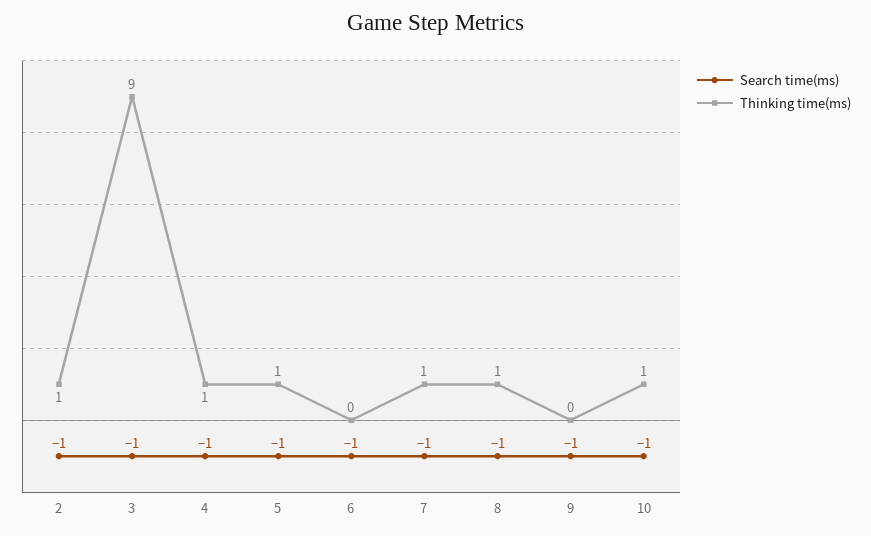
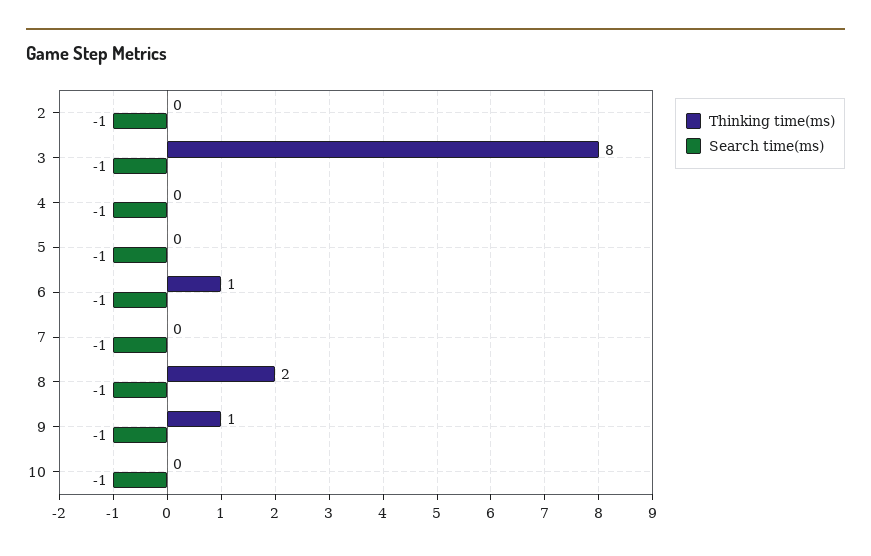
Thinking time(ms), 2: 1 -> 0
Thinking time(ms), 3: 9 -> 8
Thinking time(ms), 4: 1 -> 0
Thinking time(ms), 5: 1 -> 0
Thinking time(ms), 6: 0 -> 1
Thinking time(ms), 7: 1 -> 0
Thinking time(ms), 8: 1 -> 2
Thinking time(ms), 9: 0 -> 1
Thinking time(ms), 10: 1 -> 0

